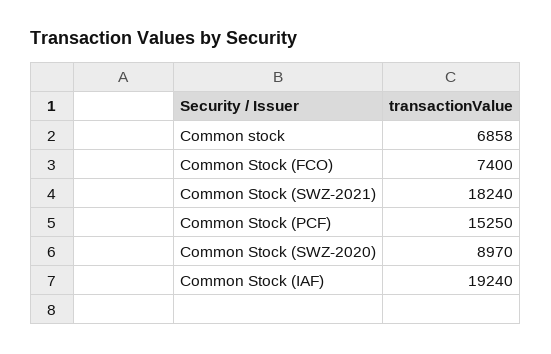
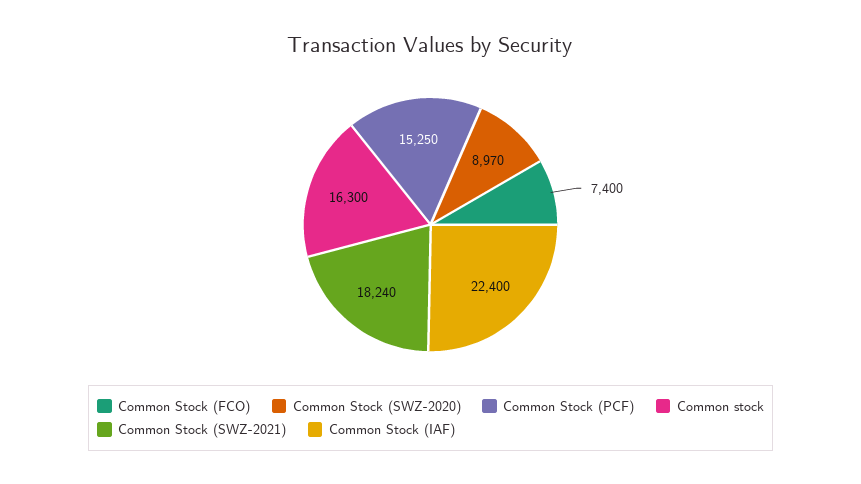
Common stock: 6858 -> 16300
Common Stock (IAF): 19240 -> 22400

